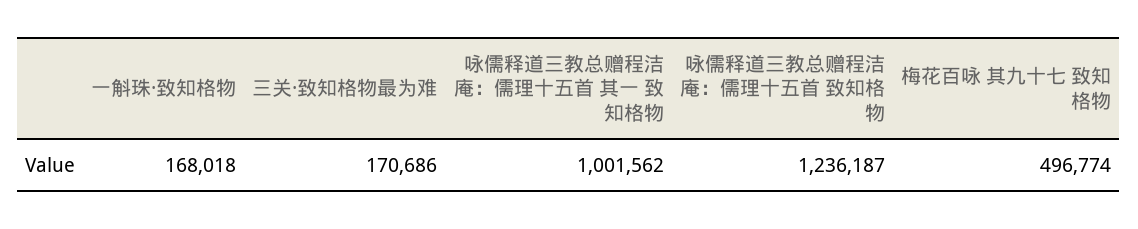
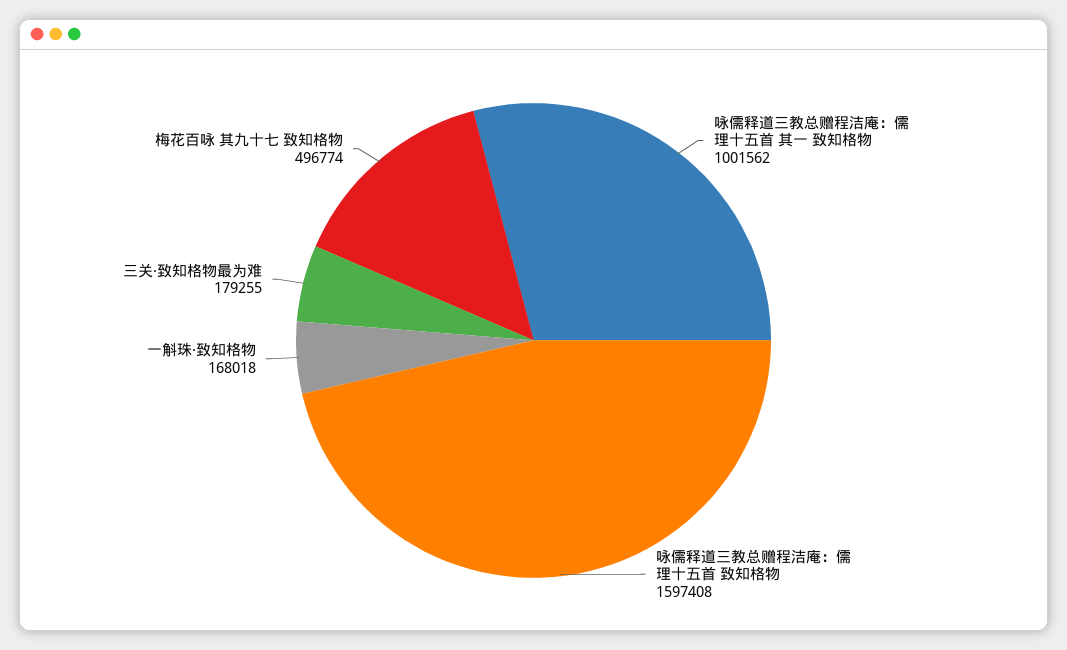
三关·致知格物最为难: 170686 -> 179255
咏儒释道三教总赠程洁庵：儒理十五首 致知格物: 1236187 -> 1597408

